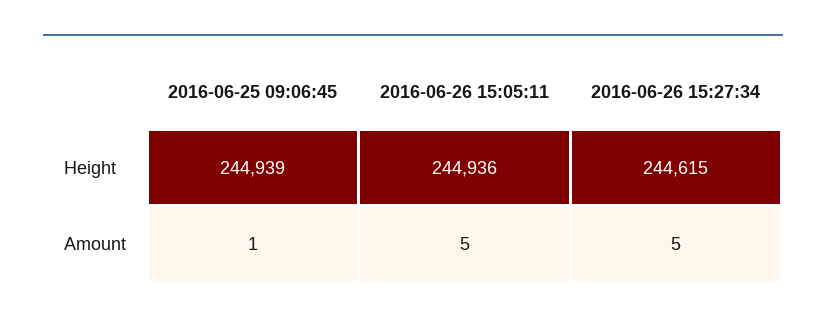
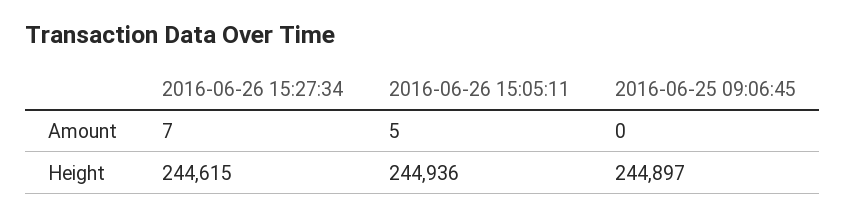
2016-06-25 09:06:45, Height: 244939 -> 244897
2016-06-25 09:06:45, Amount: 1 -> 0
2016-06-26 15:27:34, Amount: 5 -> 7

